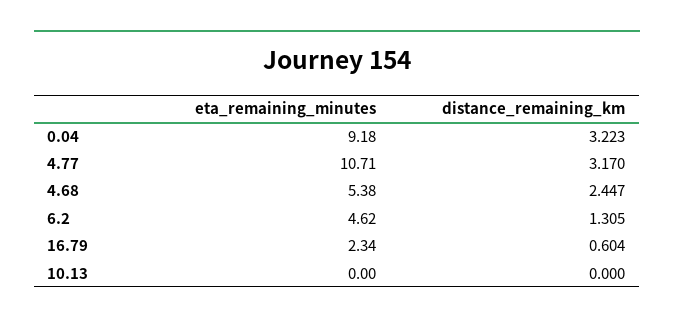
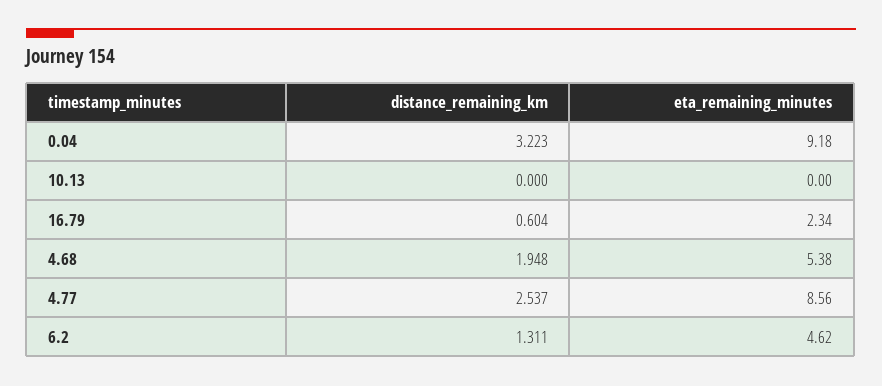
eta_remaining_minutes, 4.77: 10.71 -> 8.56
distance_remaining_km, 4.77: 3.17 -> 2.537
distance_remaining_km, 4.68: 2.447 -> 1.948
distance_remaining_km, 6.2: 1.305 -> 1.311

